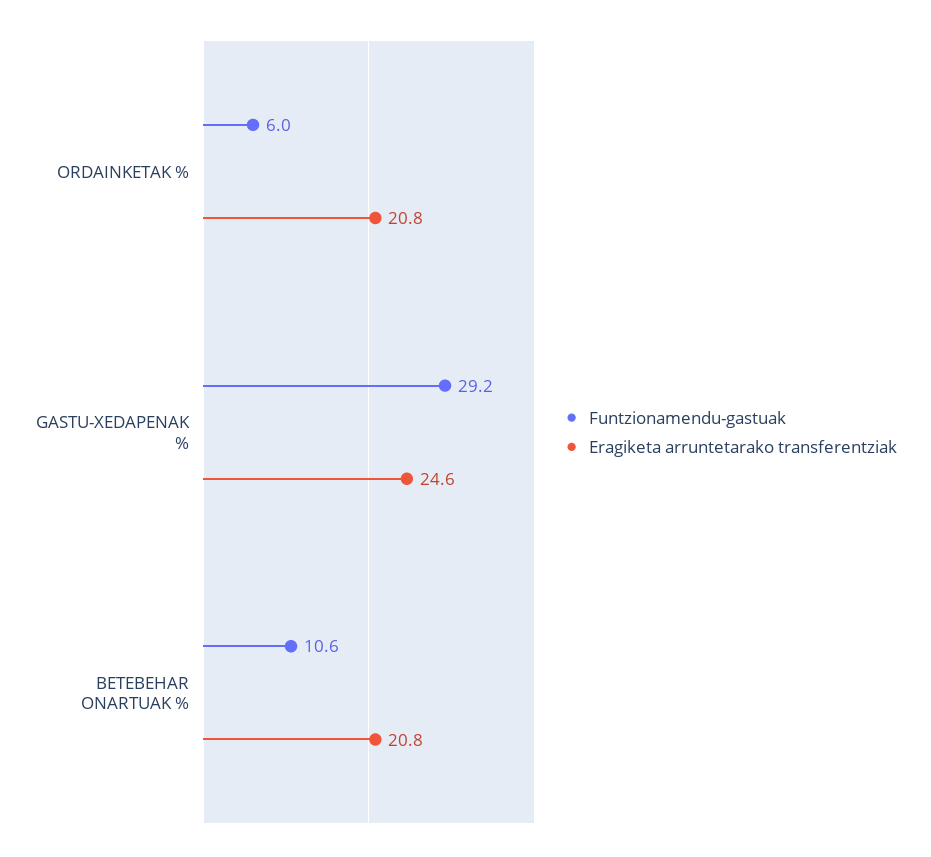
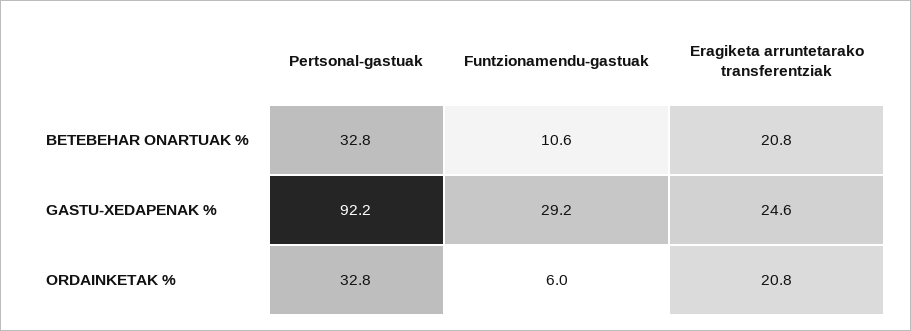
Pertsonal-gastuak, BETEBEHAR ONARTUAK %: none -> 32.8
Pertsonal-gastuak, GASTU-XEDAPENAK %: none -> 92.2
Pertsonal-gastuak, ORDAINKETAK %: none -> 32.8

